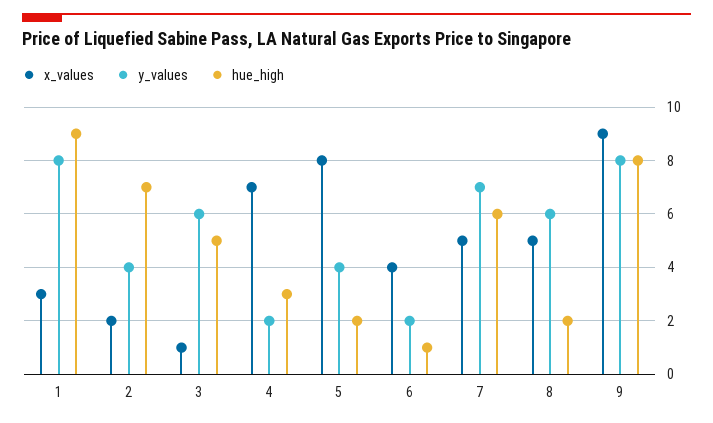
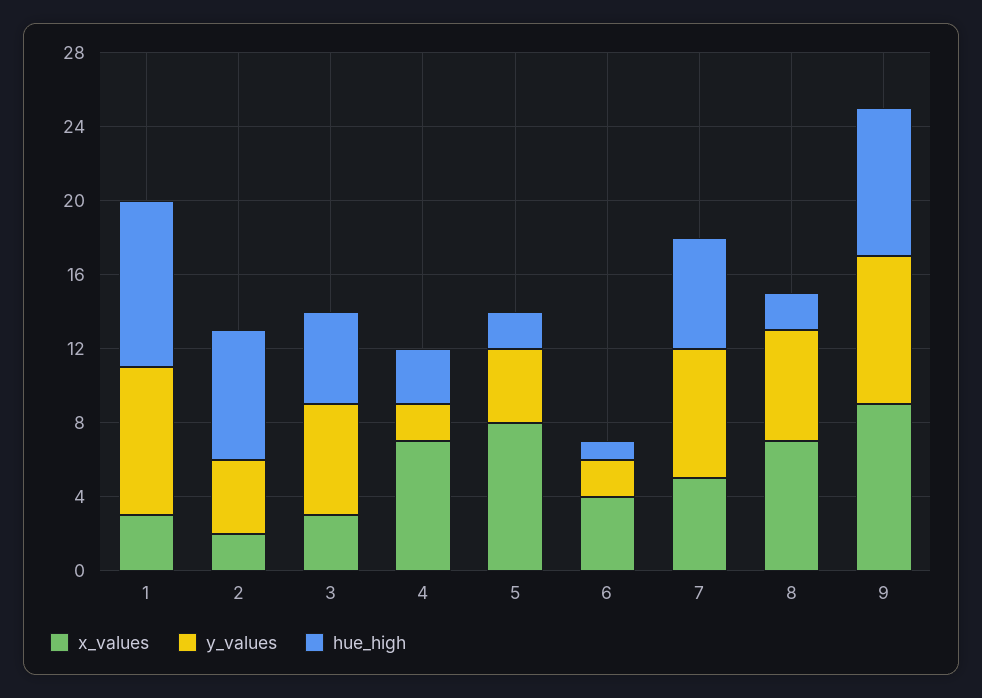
x_values, 3: 1 -> 3
x_values, 8: 5 -> 7

